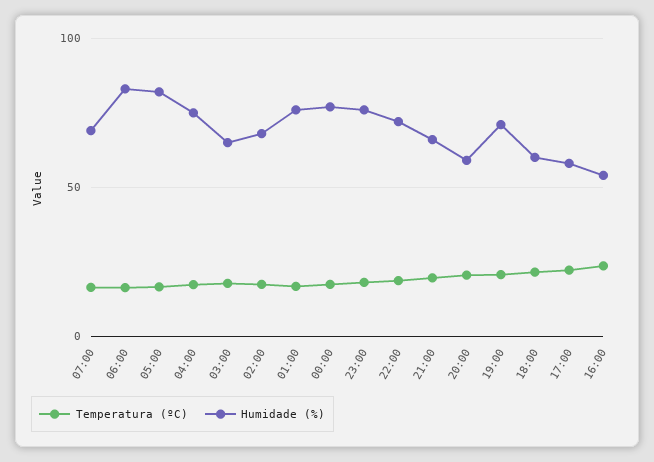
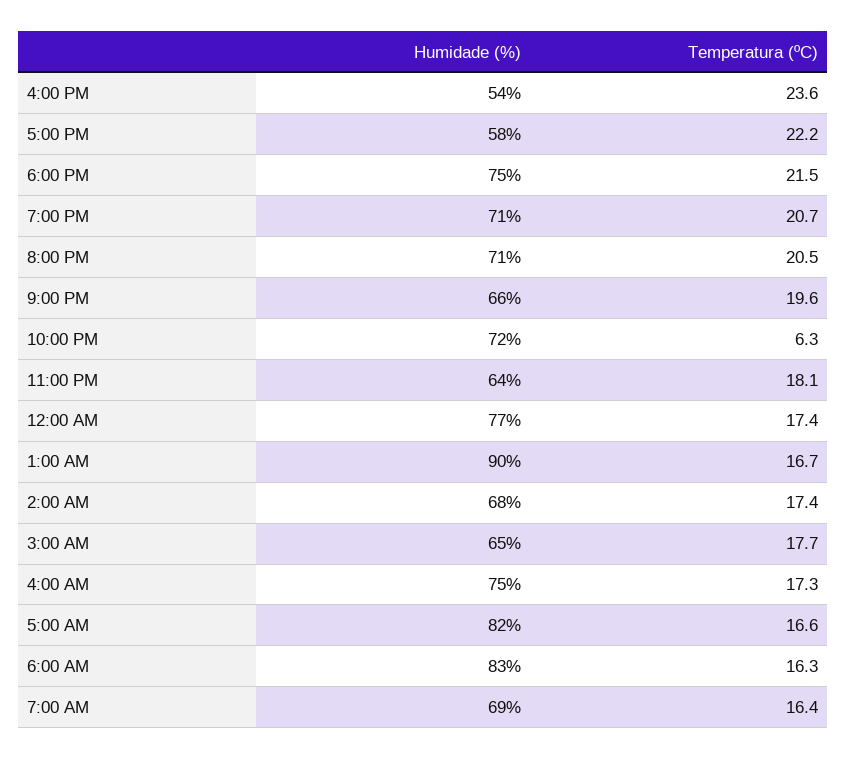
Humidade (%), 01:00: 75 -> 90
Humidade (%), 23:00: 75 -> 64
Temperatura (ºC), 22:00: 20 -> 6.3
Humidade (%), 20:00: 60 -> 71
Humidade (%), 18:00: 60 -> 75

